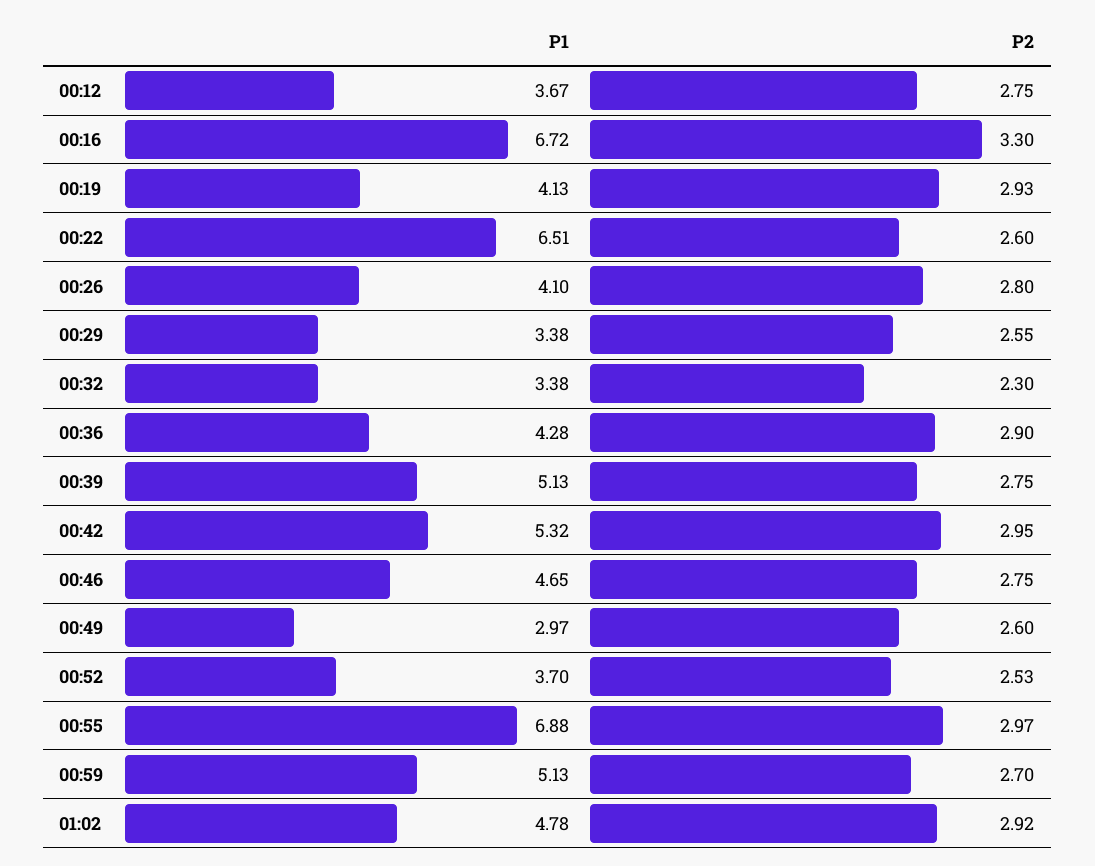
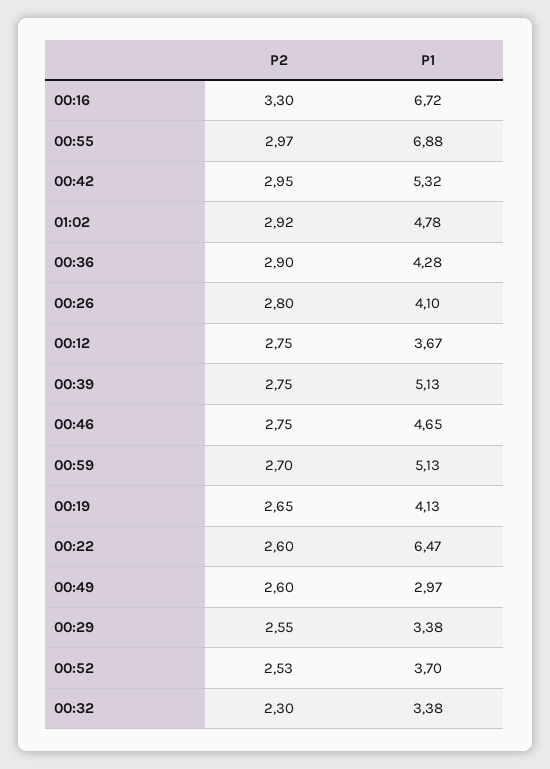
P2, 00:19: 2.93 -> 2.65
P1, 00:22: 6.51 -> 6.47

